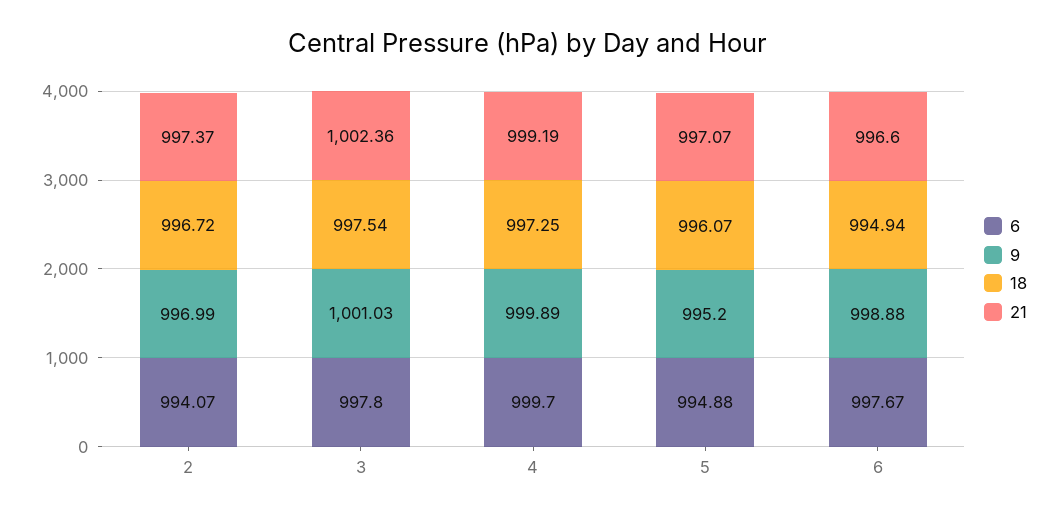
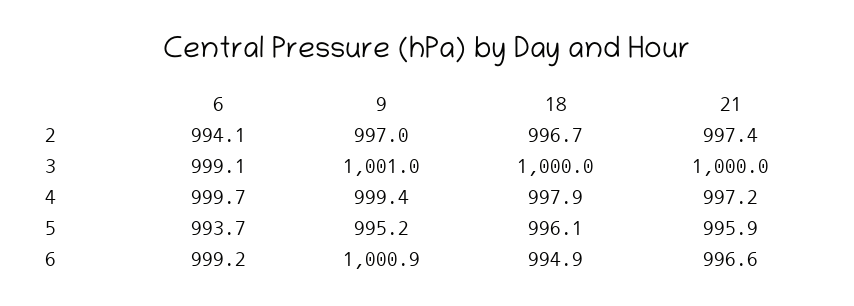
6, 3: 997.8 -> 999.1
18, 3: 997.54 -> 1000
21, 3: 1002.36 -> 1000
9, 4: 999.89 -> 999.4
18, 4: 997.25 -> 997.9
21, 4: 999.19 -> 997.2
6, 5: 994.88 -> 993.7
21, 5: 997.07 -> 995.9
6, 6: 997.67 -> 999.2
9, 6: 998.88 -> 1000.9

